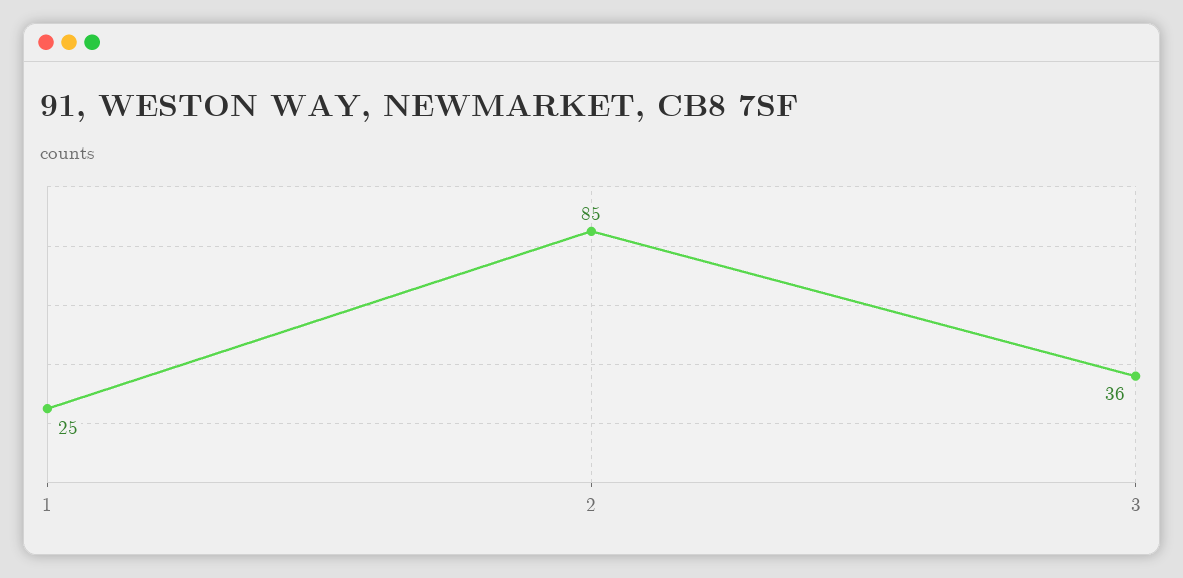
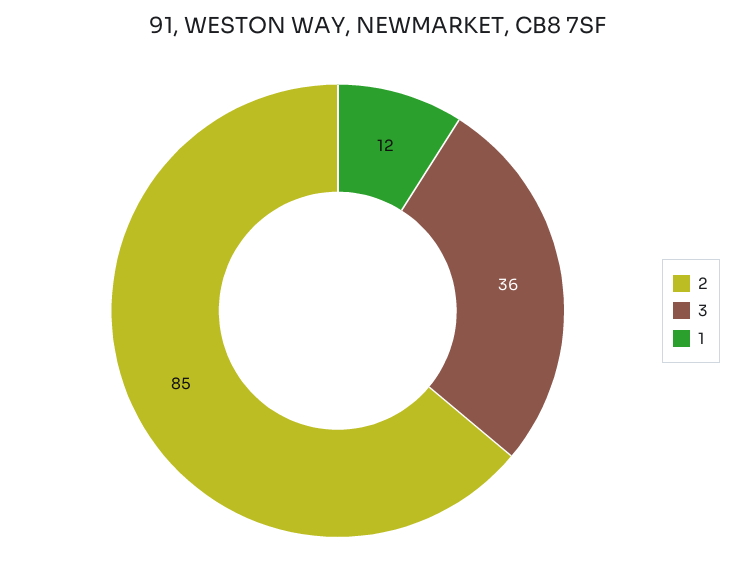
1: 25 -> 12

